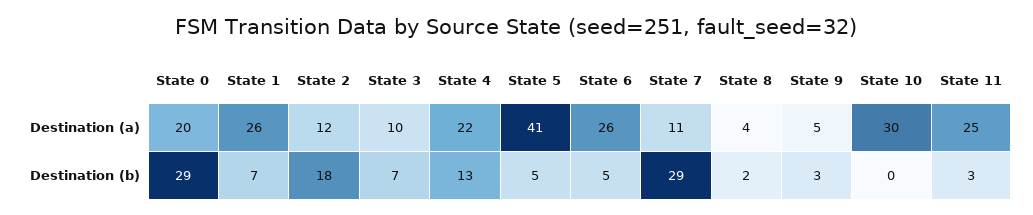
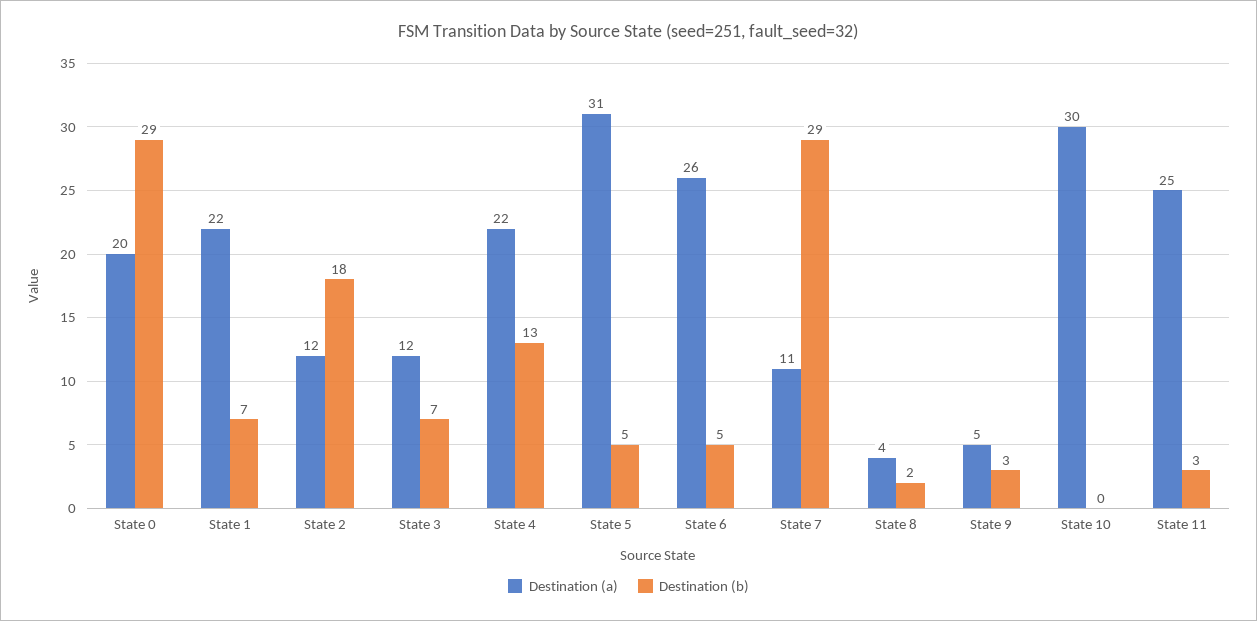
Destination (a), State 1: 26 -> 22
Destination (a), State 3: 10 -> 12
Destination (a), State 5: 41 -> 31

